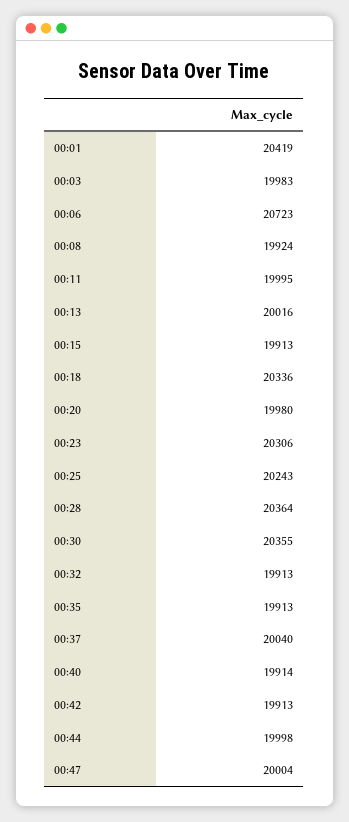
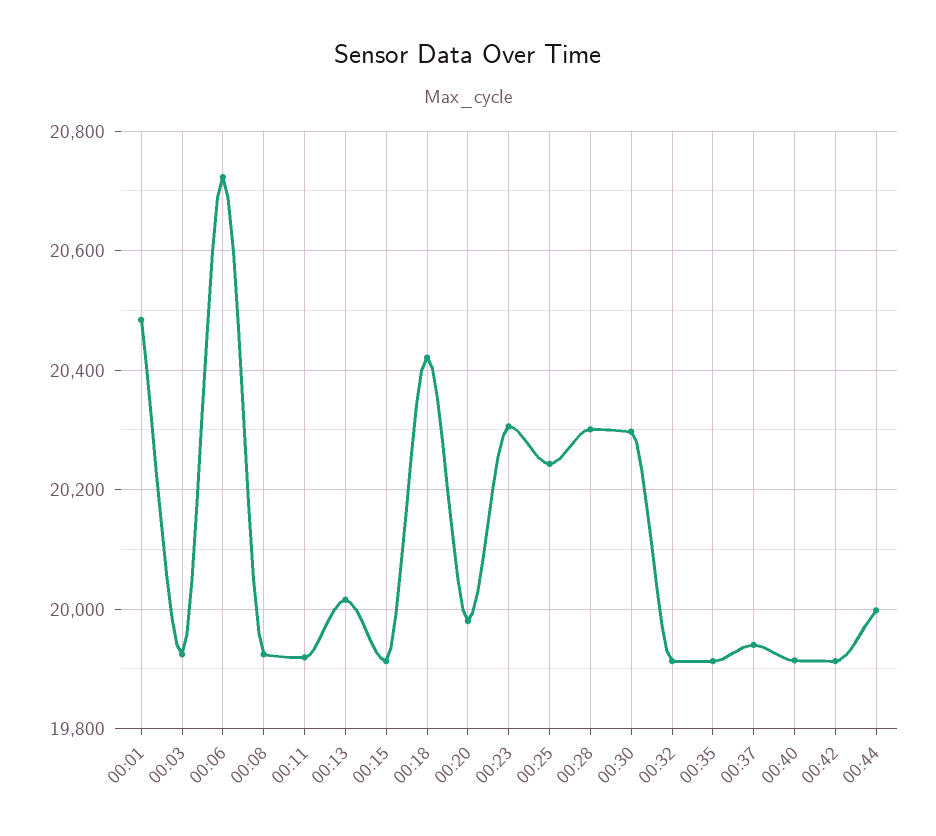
00:01: 20419 -> 20480
00:03: 19983 -> 19920
00:11: 19995 -> 19920
00:18: 20336 -> 20420
00:28: 20364 -> 20300
00:30: 20355 -> 20300
00:37: 20040 -> 19940
00:47: 20004 -> none

